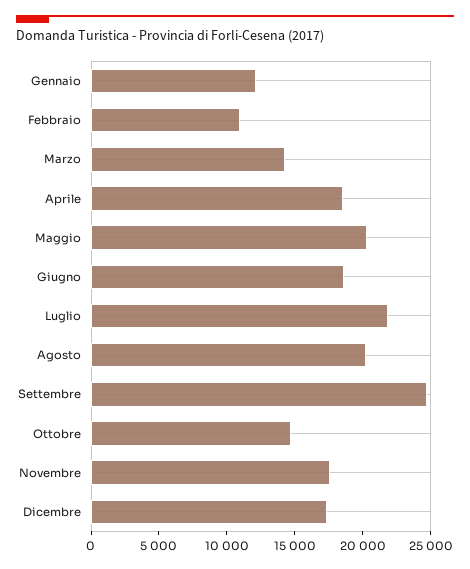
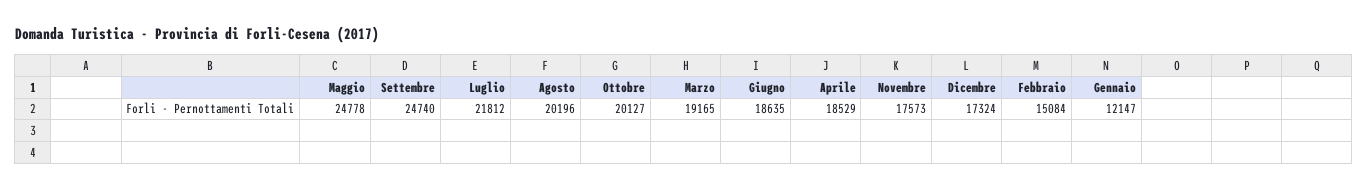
Febbraio: 11000 -> 15084
Marzo: 14000 -> 19165
Maggio: 20000 -> 24778
Ottobre: 15000 -> 20127

